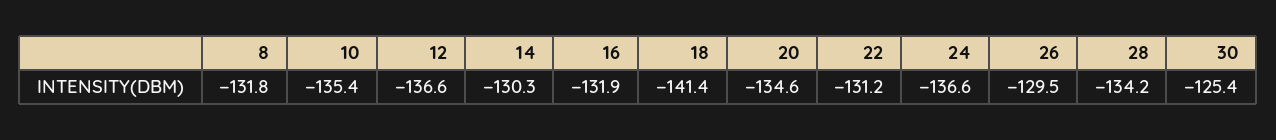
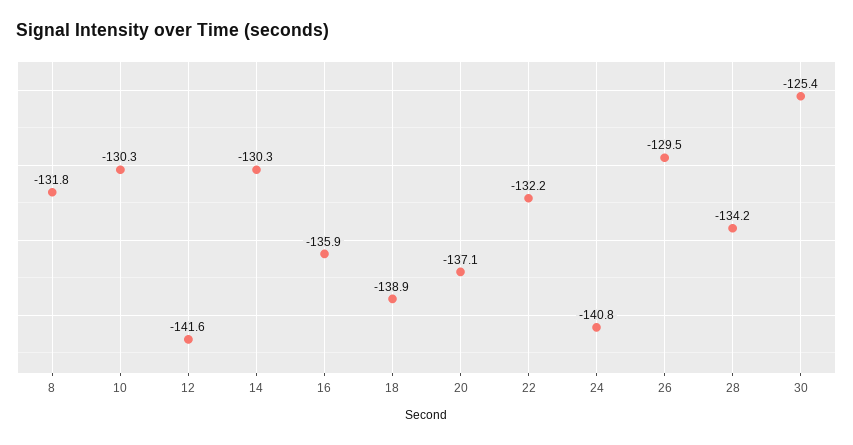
10: -135.4 -> -130.3
12: -136.6 -> -141.6
16: -131.9 -> -135.9
18: -141.4 -> -138.9
20: -134.6 -> -137.1
22: -131.2 -> -132.2
24: -136.6 -> -140.8

